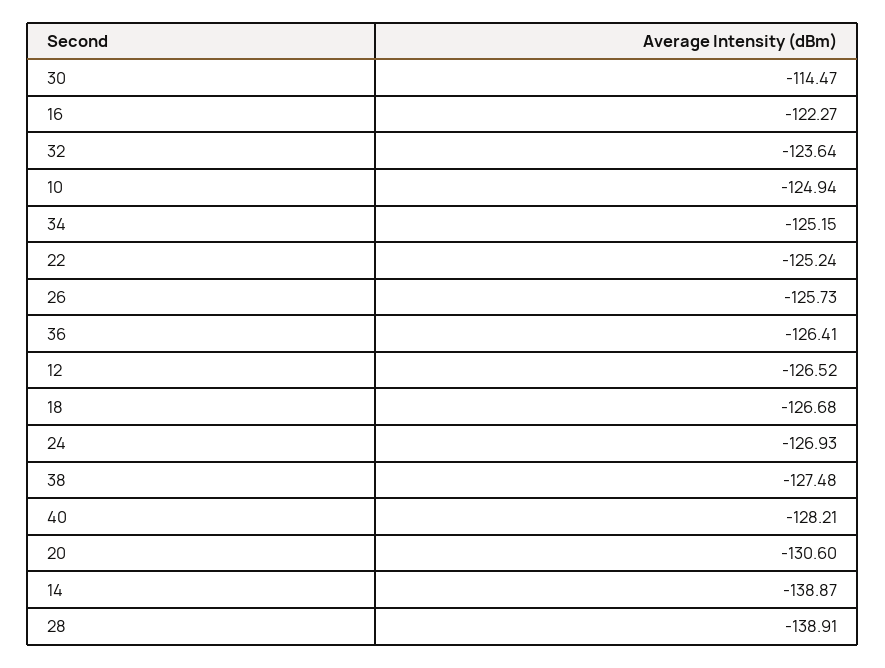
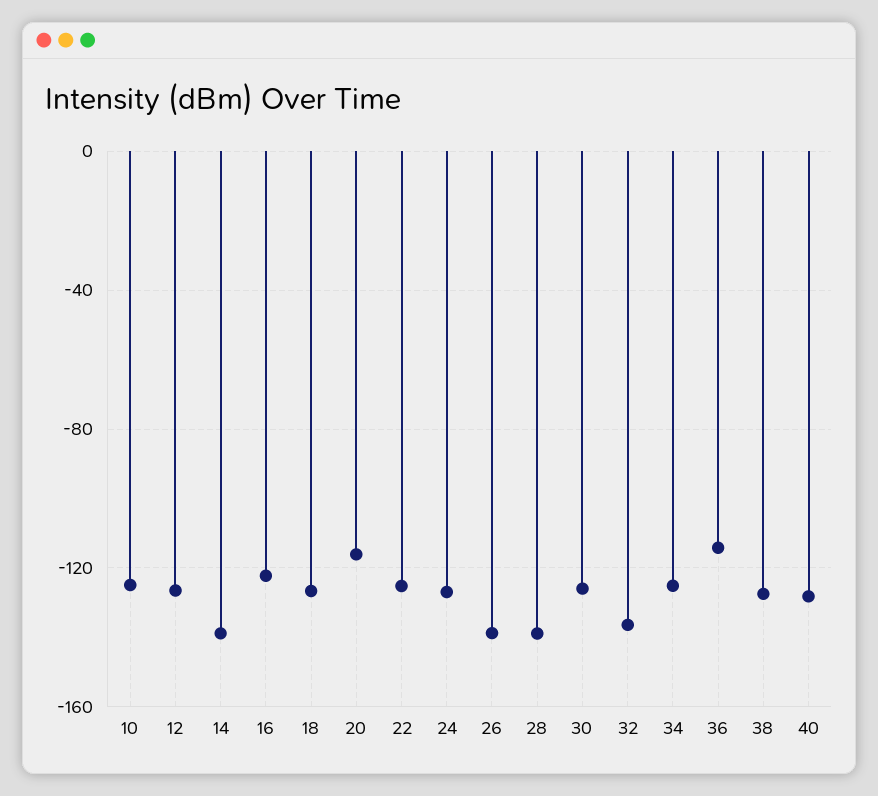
30: -114.47 -> -125
32: -123.64 -> -135
26: -125.73 -> -140
36: -126.41 -> -115
20: -130.6 -> -115

